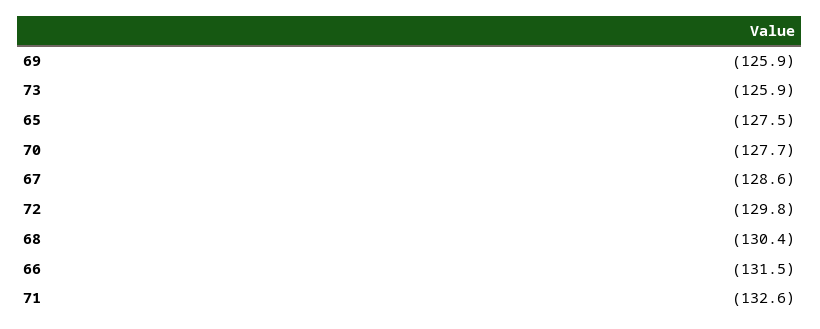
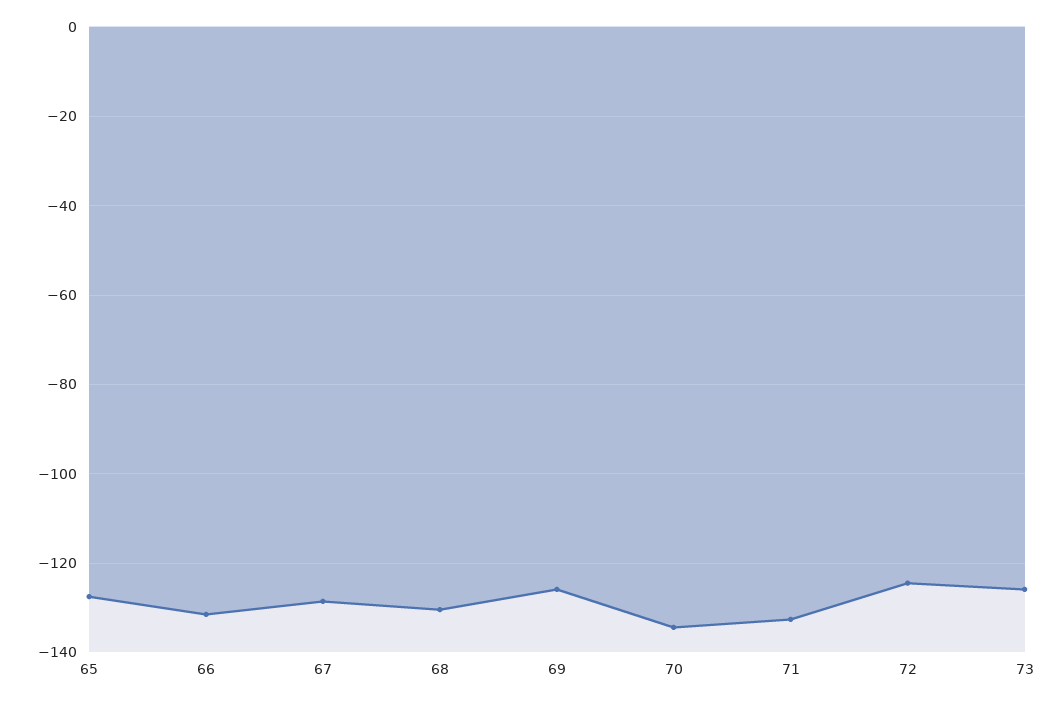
70: -127.7 -> -134
72: -129.8 -> -124

